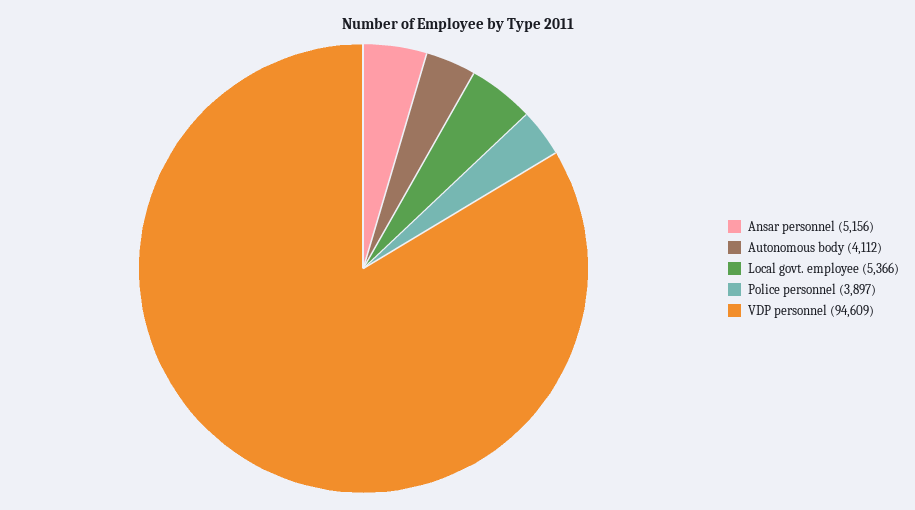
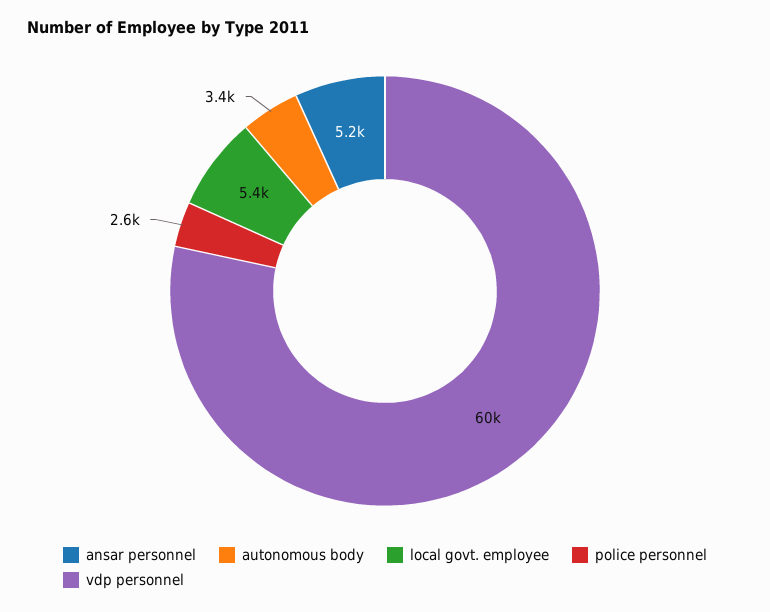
Autonomous body: 4112 -> 3400
Police personnel: 3897 -> 2600
VDP personnel: 94609 -> 60000

